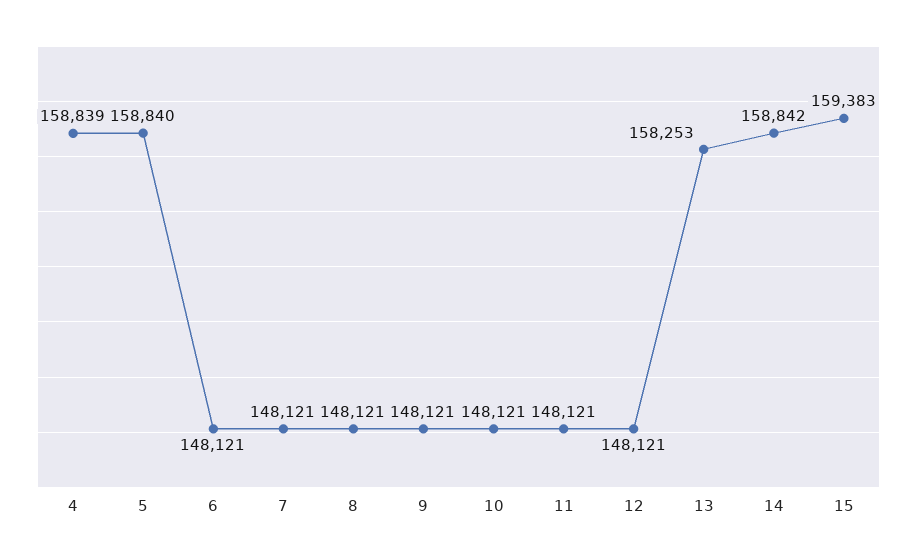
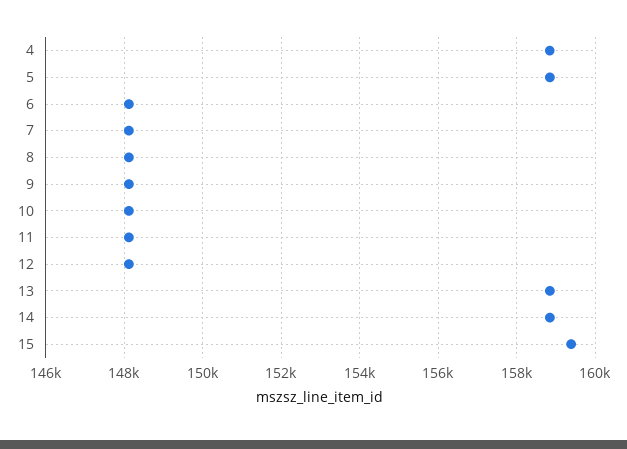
13: 158253 -> 158800

